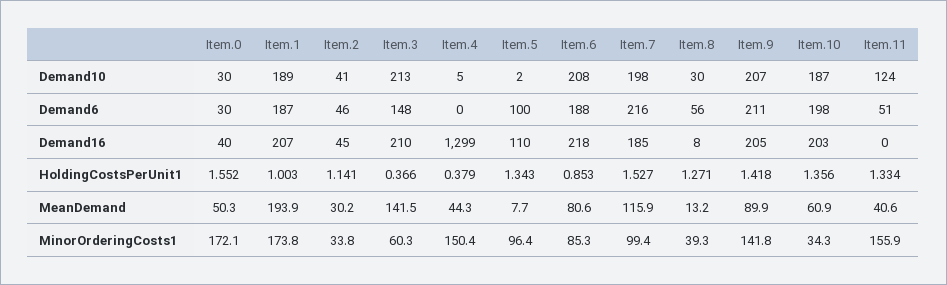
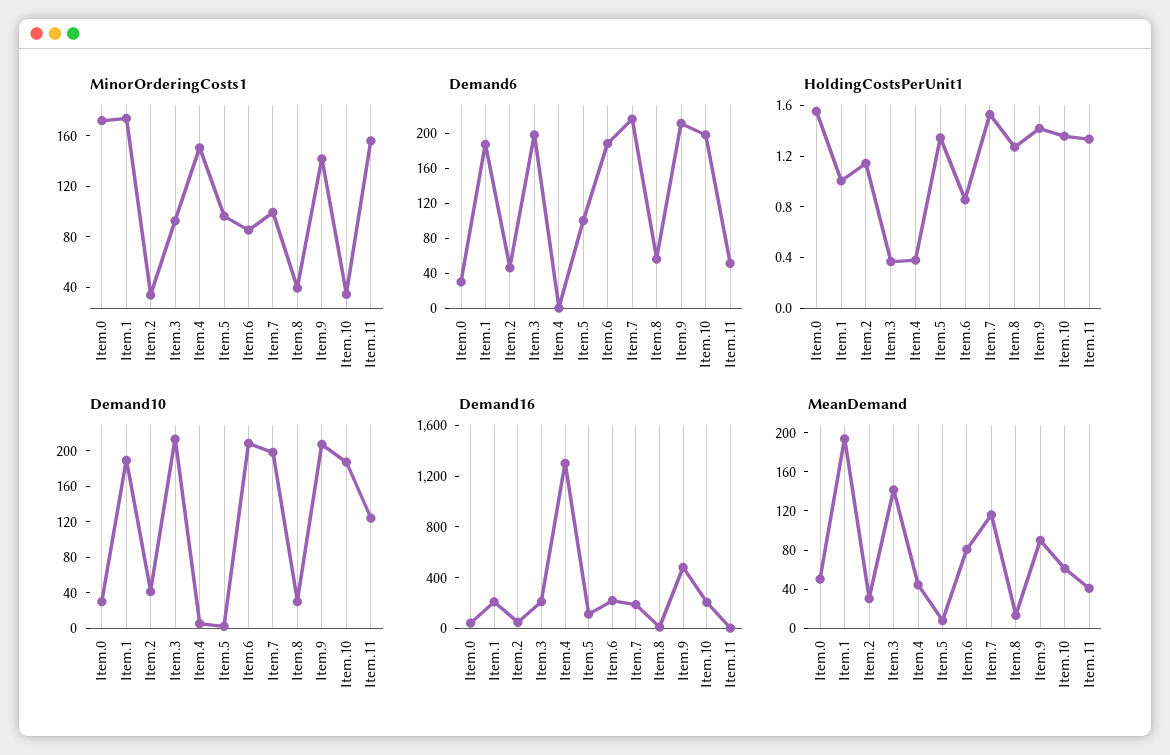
Demand6, Item.3: 148 -> 200
Demand16, Item.9: 205 -> 500
MinorOrderingCosts1, Item.3: 60.3 -> 90

